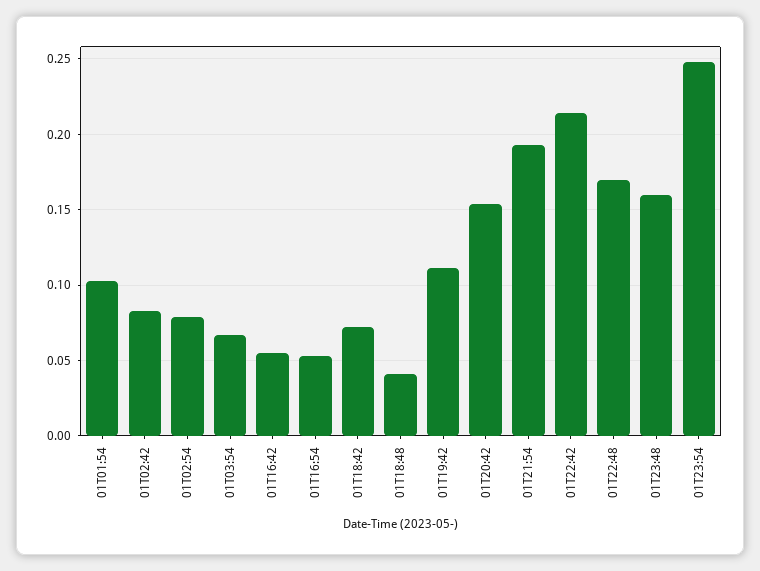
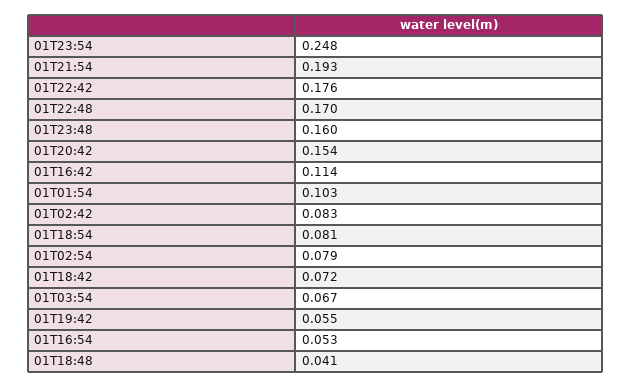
01T16:42: 0.055 -> 0.114
01T19:42: 0.11 -> 0.055
01T22:42: 0.215 -> 0.176
01T18:54: none -> 0.081

